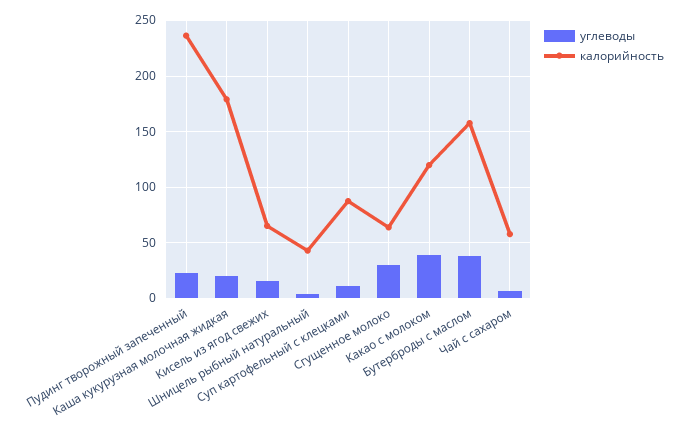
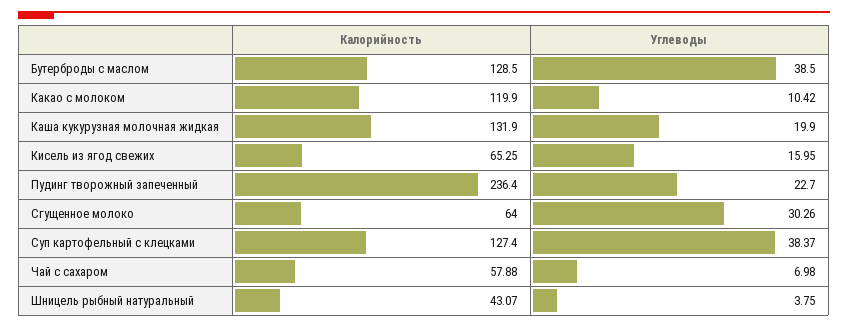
калорийность, Каша кукурузная молочная жидкая: 180 -> 131.9
углеводы, Суп картофельный с клецками: 10 -> 38.37
калорийность, Суп картофельный с клецками: 90 -> 127.4
углеводы, Какао с молоком: 40 -> 10.42
калорийность, Бутерброды с маслом: 160 -> 128.5

